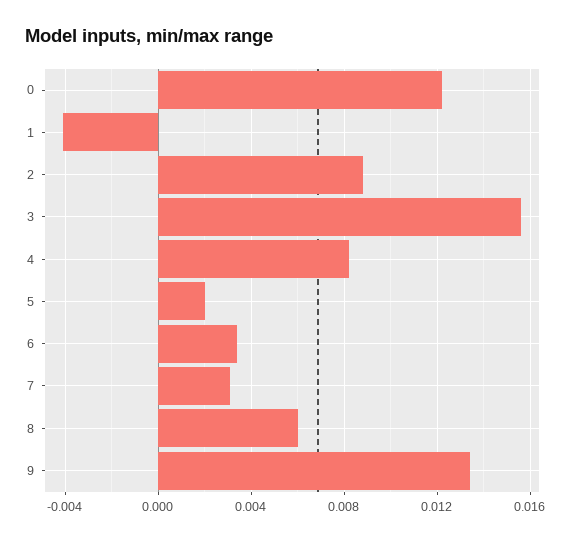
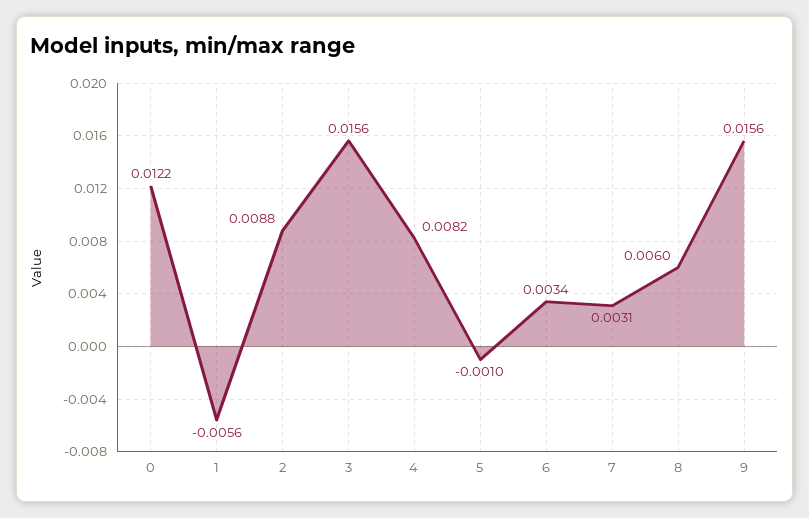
1: -0.004 -> -0.0056
5: 0.002 -> -0.001
9: 0.0135 -> 0.0156

